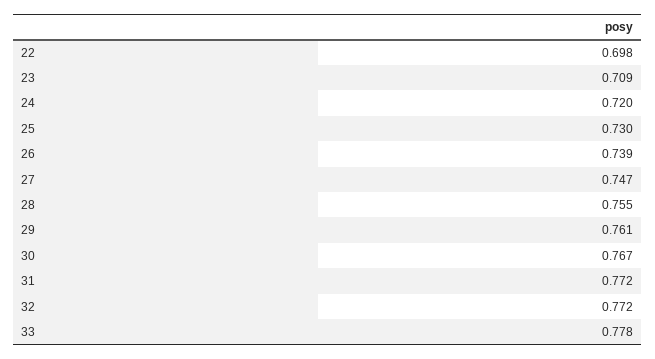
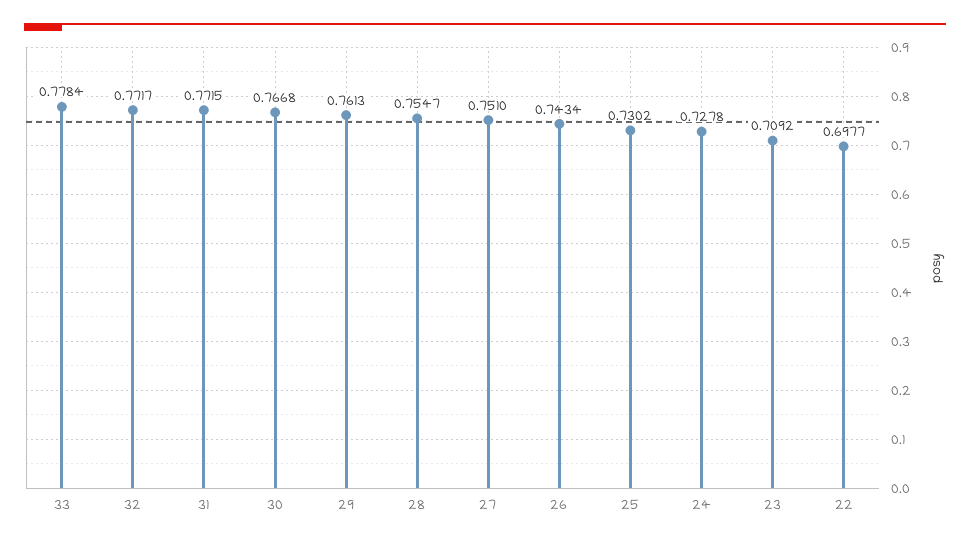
24: 0.72 -> 0.7278
26: 0.739 -> 0.7434
27: 0.747 -> 0.751

